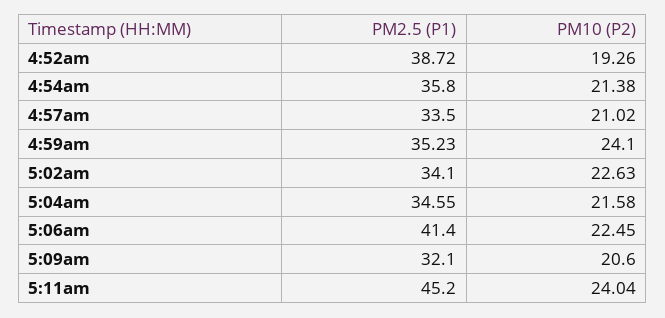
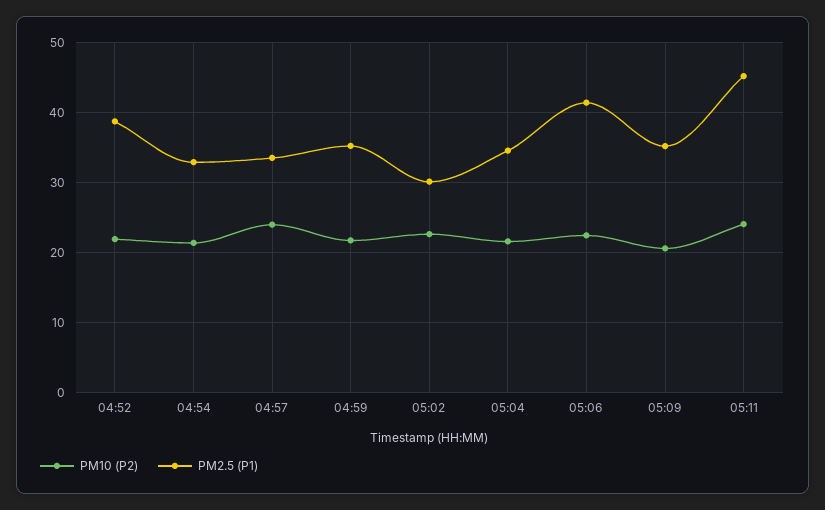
PM10 (P2), 4:52am: 19.26 -> 22
PM2.5 (P1), 4:54am: 35.8 -> 33
PM10 (P2), 4:57am: 21.02 -> 24
PM10 (P2), 4:59am: 24.1 -> 22
PM2.5 (P1), 5:02am: 34.1 -> 30
PM2.5 (P1), 5:09am: 32.1 -> 35

